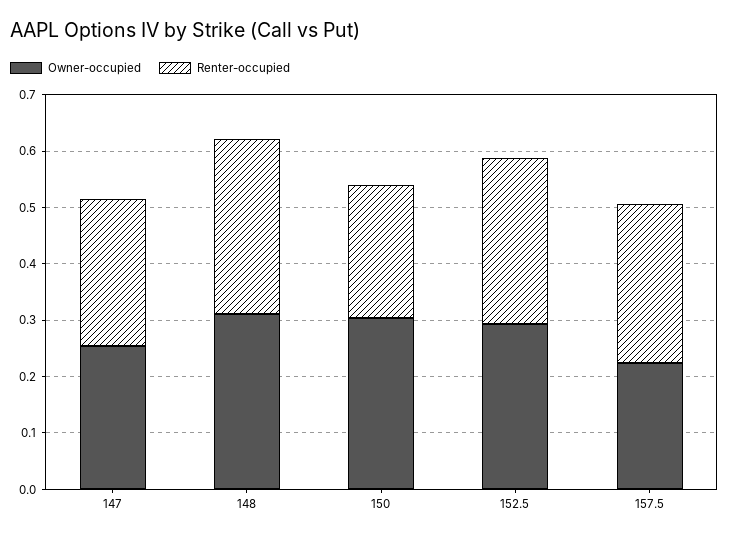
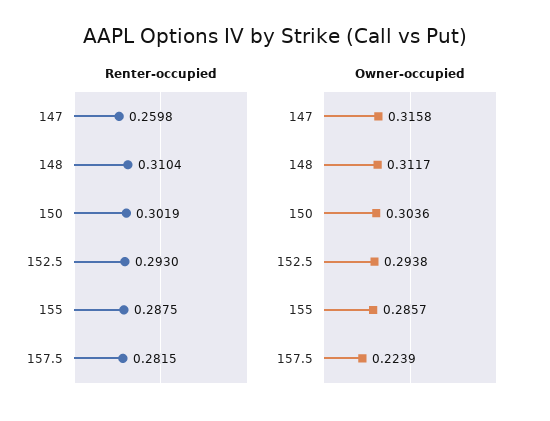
Owner-occupied, 147: 0.26 -> 0.3158
Renter-occupied, 150: 0.24 -> 0.3019
Renter-occupied, 155: none -> 0.2875
Owner-occupied, 155: none -> 0.2857

